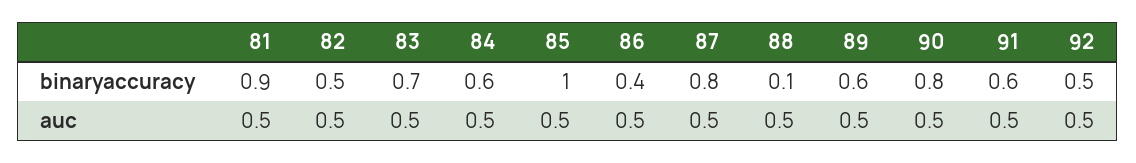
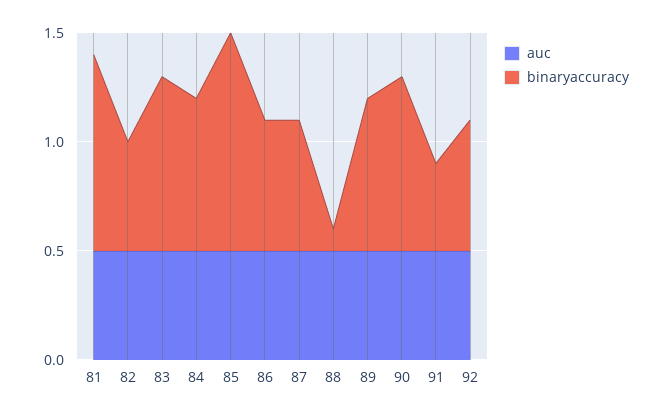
binaryaccuracy, 83: 0.7 -> 0.8
binaryaccuracy, 84: 0.6 -> 0.7
binaryaccuracy, 86: 0.4 -> 0.6
binaryaccuracy, 87: 0.8 -> 0.6
binaryaccuracy, 89: 0.6 -> 0.7
binaryaccuracy, 91: 0.6 -> 0.4
binaryaccuracy, 92: 0.5 -> 0.6

